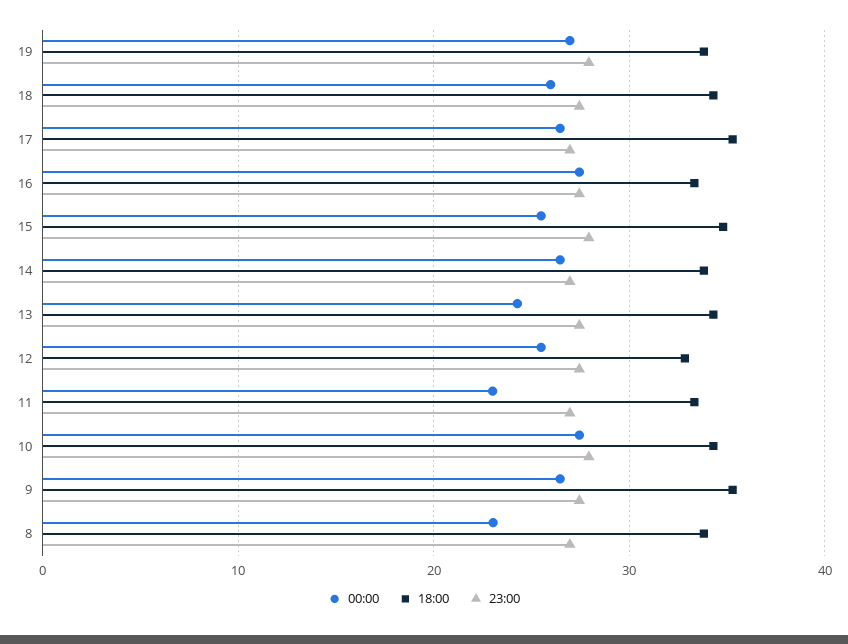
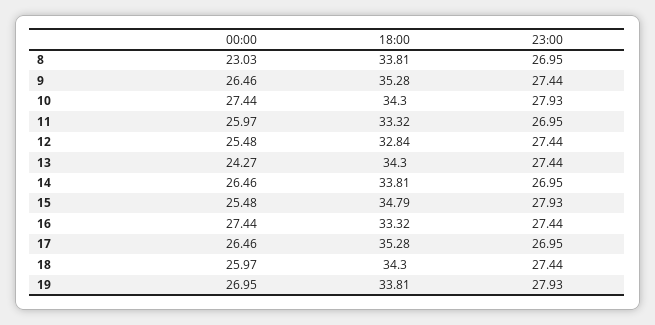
00:00, 11: 23 -> 25.97

